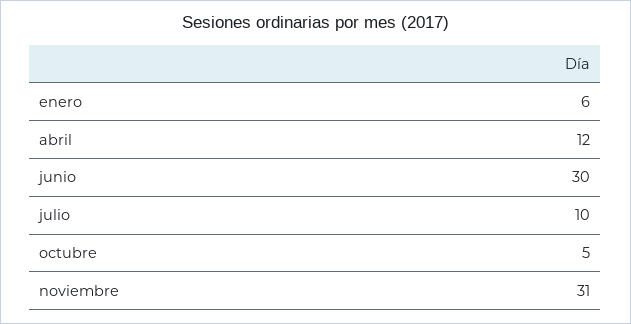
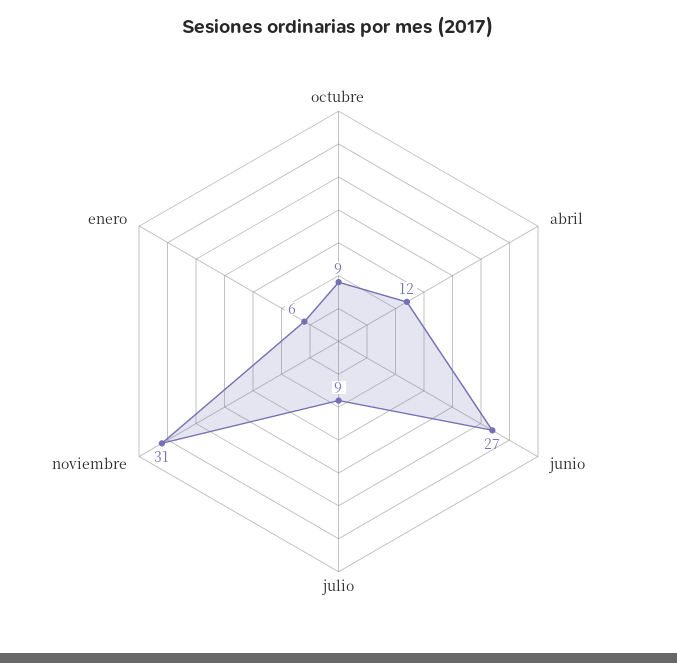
junio: 30 -> 27
julio: 10 -> 9
octubre: 5 -> 9

